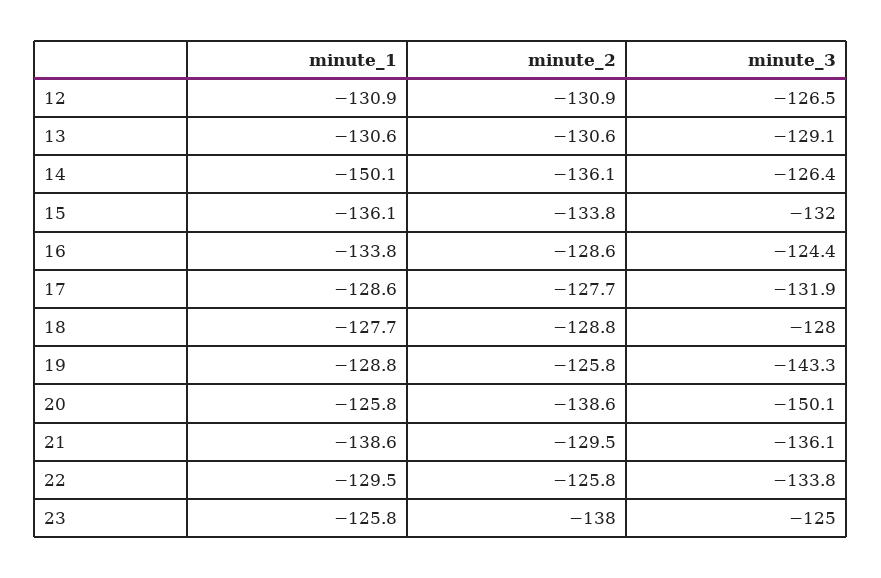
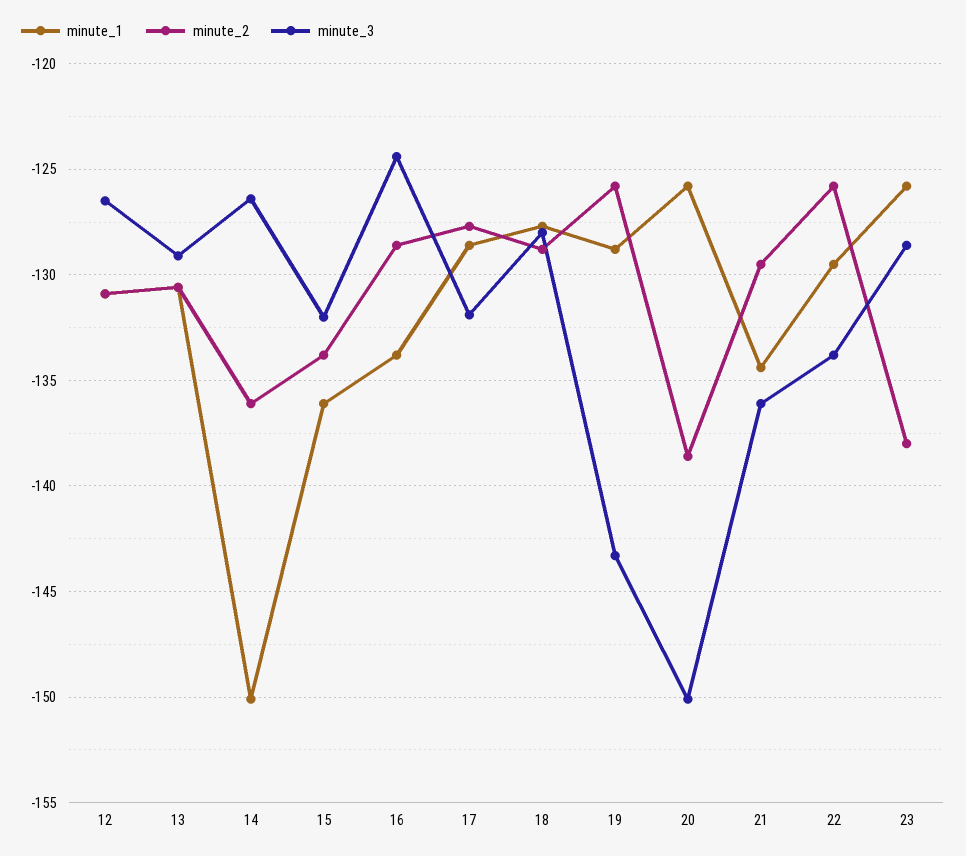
minute_1, 21: -138.6 -> -134.5
minute_3, 23: -125 -> -128.5

